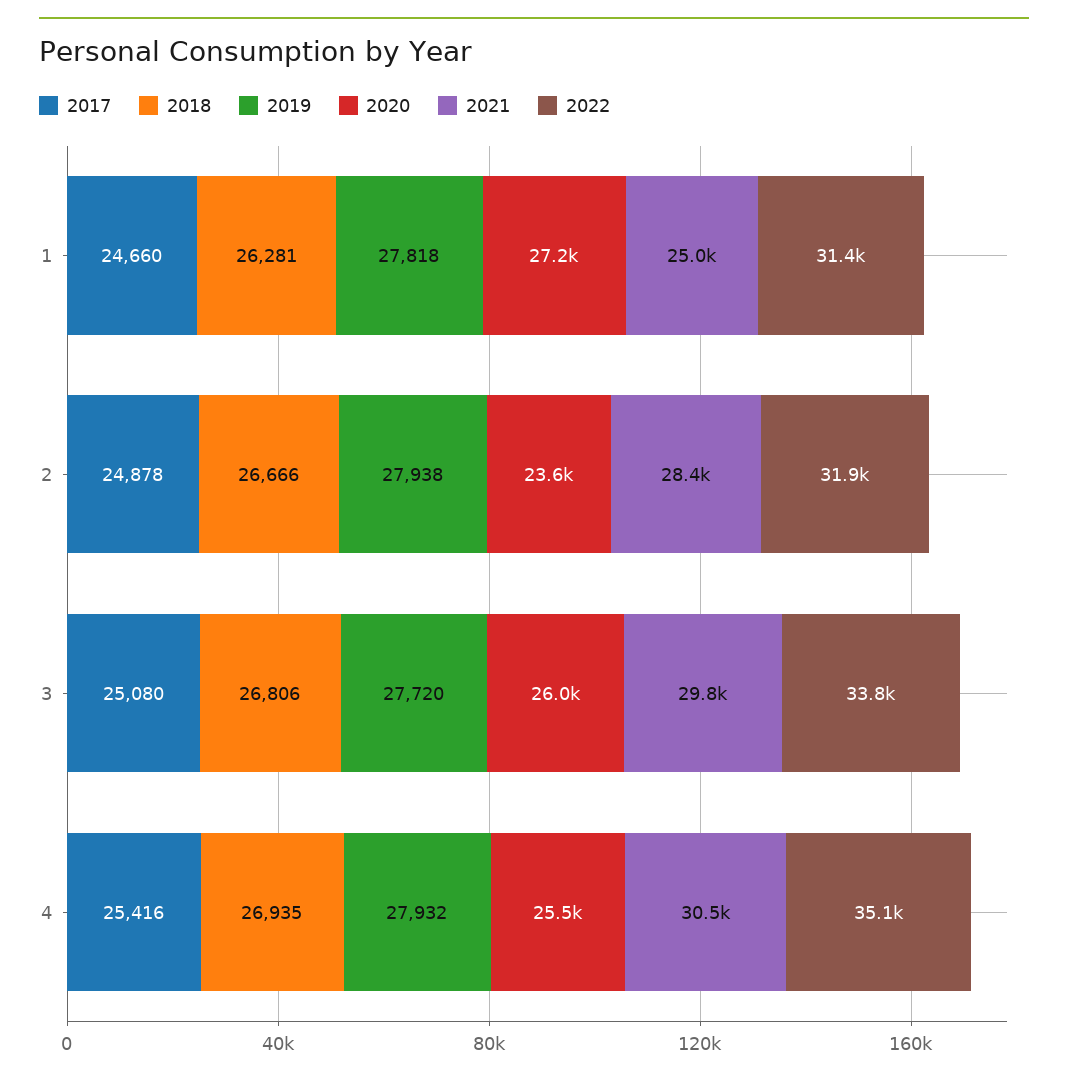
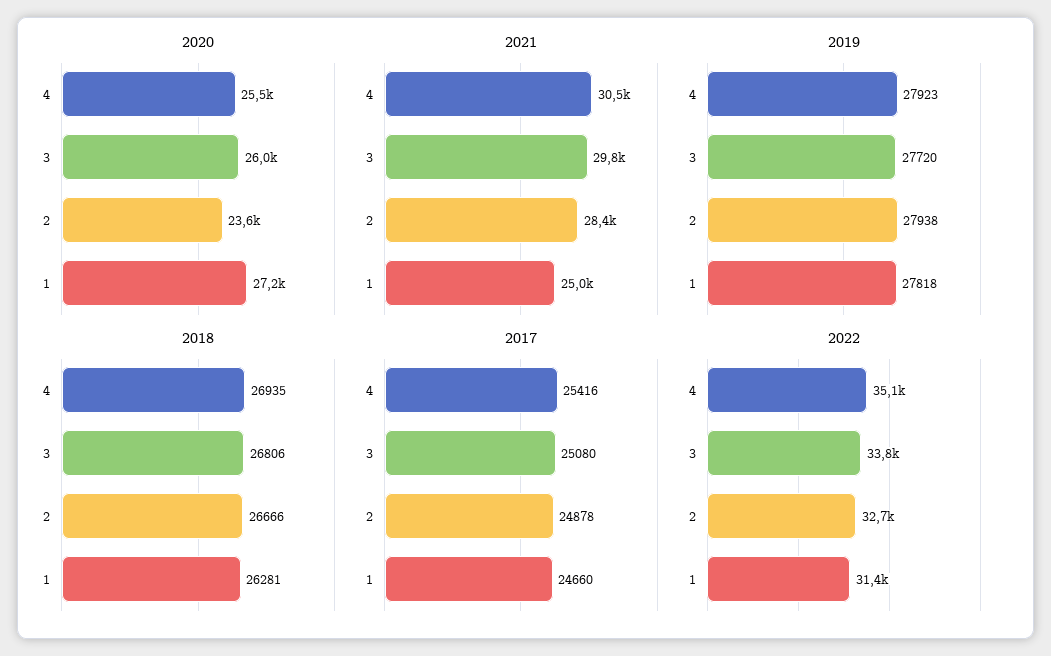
2022, 2: 31900 -> 32700
2019, 4: 27932 -> 27923

